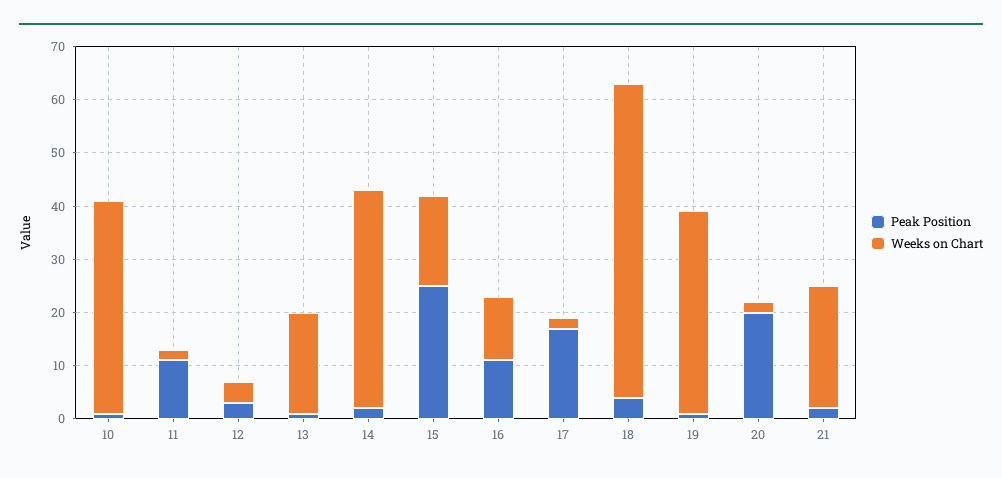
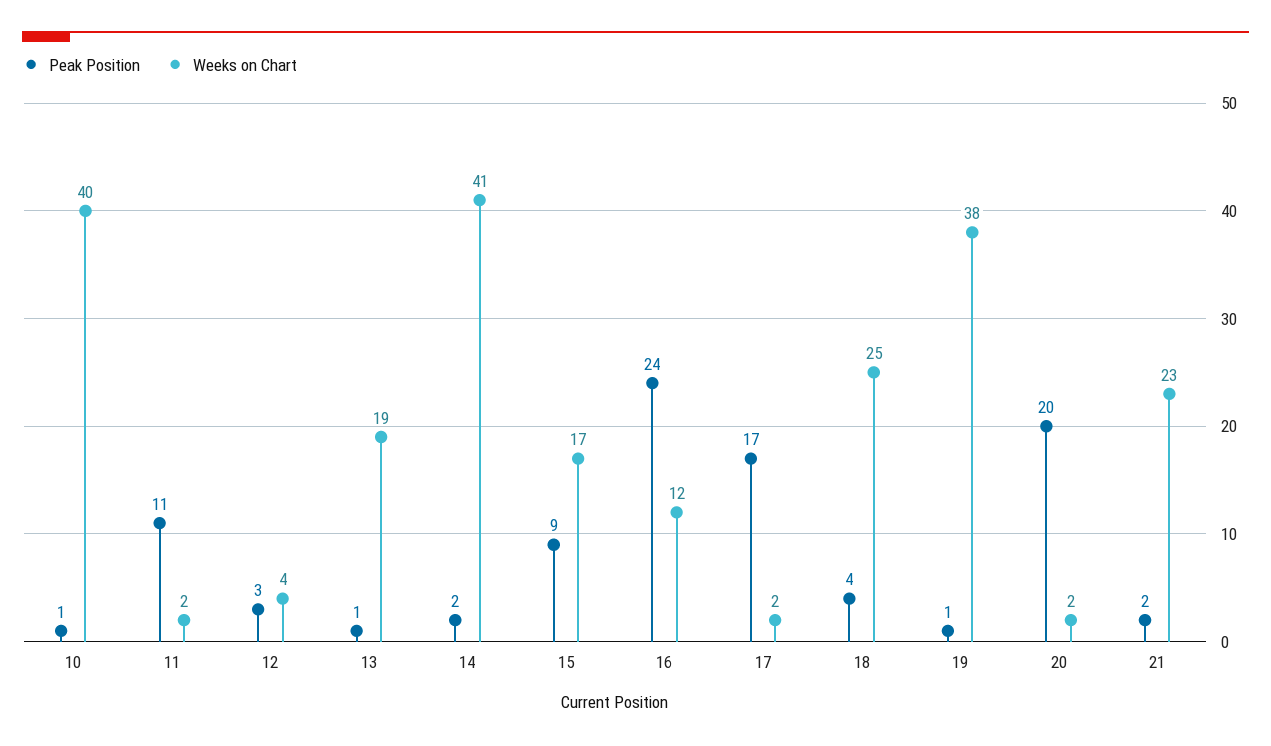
Peak Position, 15: 25 -> 9
Peak Position, 16: 10 -> 24
Weeks on Chart, 18: 60 -> 25

